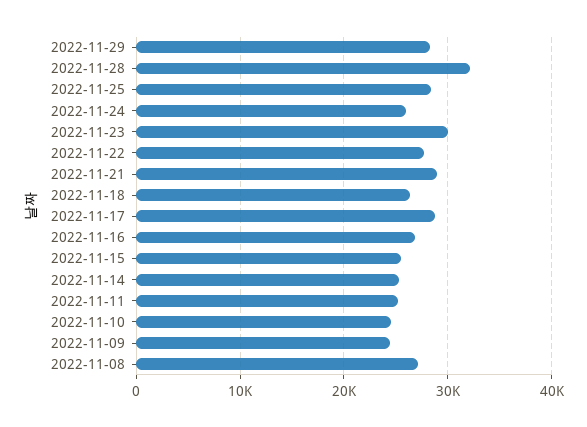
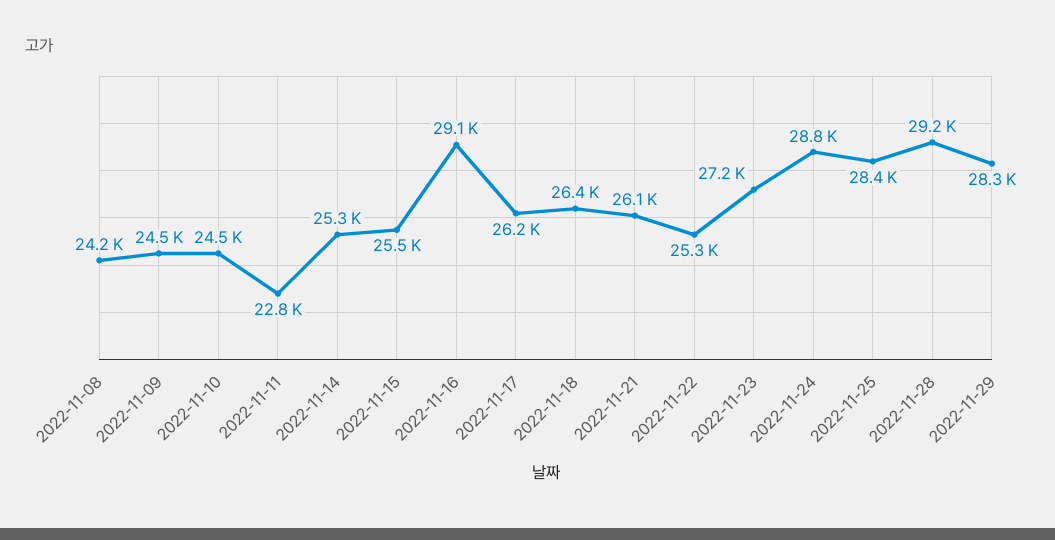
2022-11-28: 32000 -> 29200
2022-11-24: 26000 -> 28800
2022-11-23: 30000 -> 27200
2022-11-22: 28000 -> 25300
2022-11-21: 29000 -> 26100
2022-11-17: 29000 -> 26200
2022-11-16: 27000 -> 29100
2022-11-11: 25000 -> 22800
2022-11-08: 27000 -> 24200

